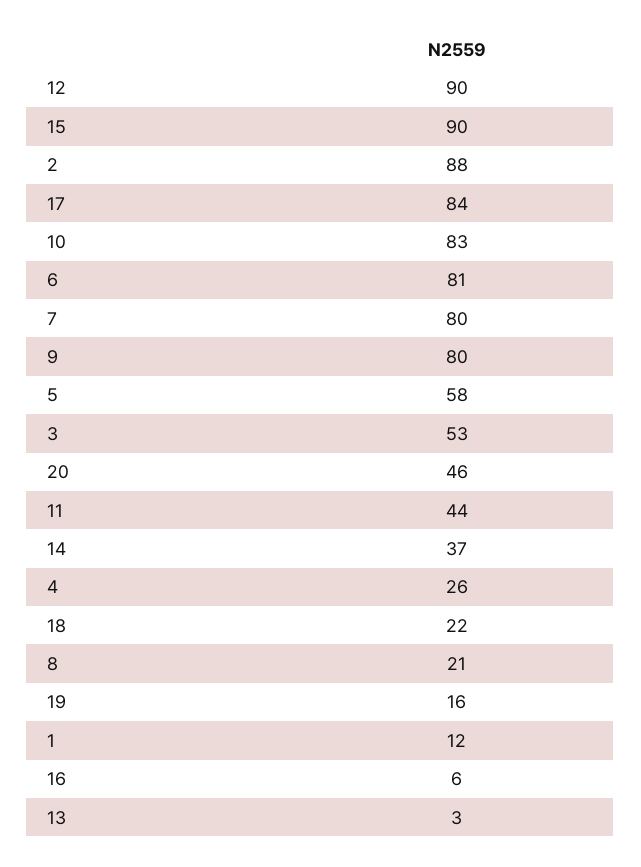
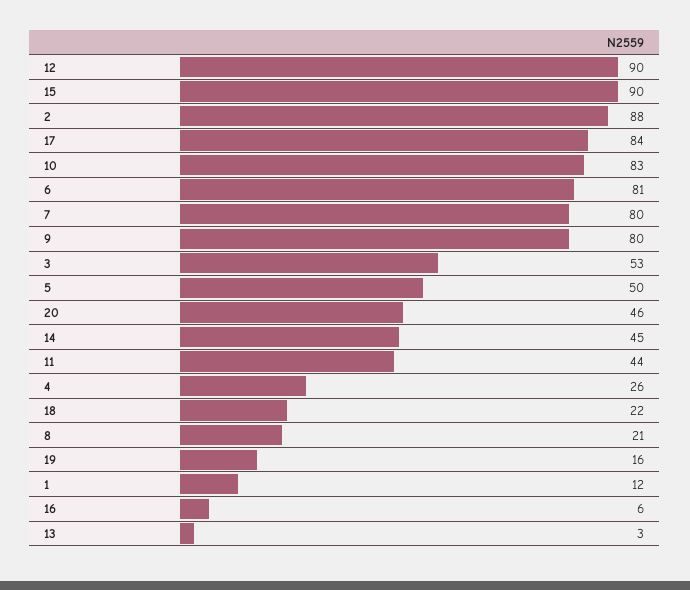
5: 58 -> 50
14: 37 -> 45

